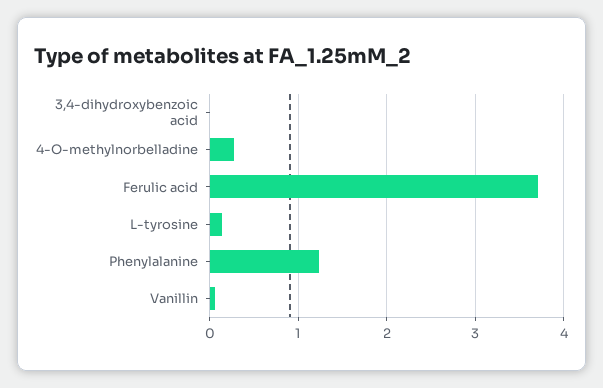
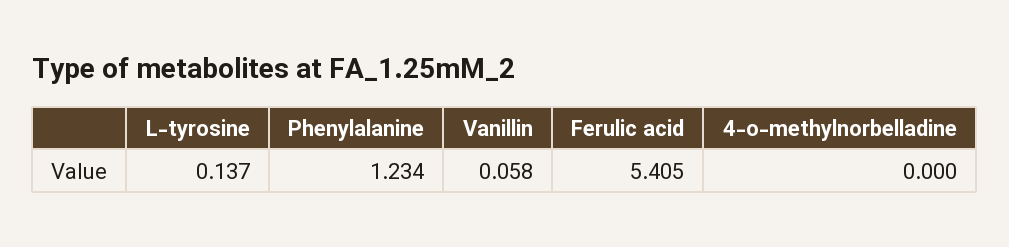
3,4-dihydroxybenzoic acid: 0 -> none
4-O-methylnorbelladine: 0.3 -> 0
Ferulic acid: 3.7 -> 5.405

